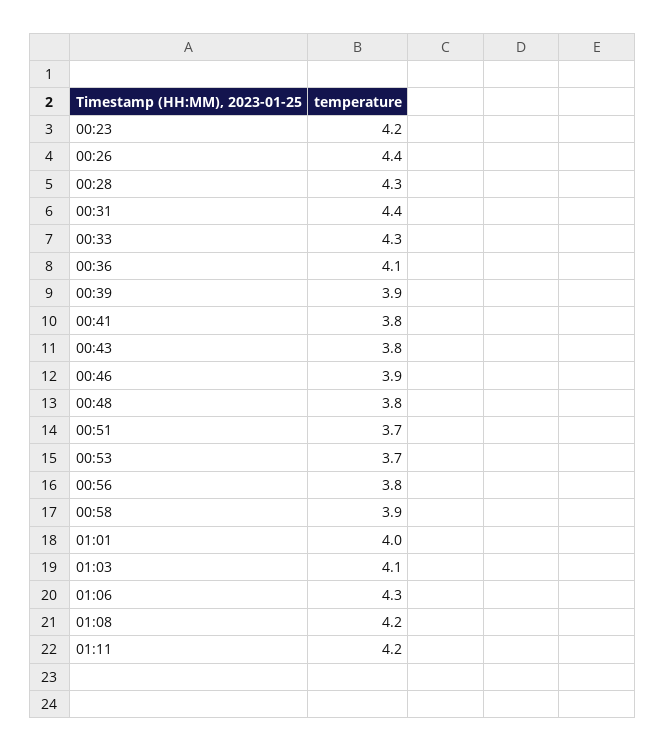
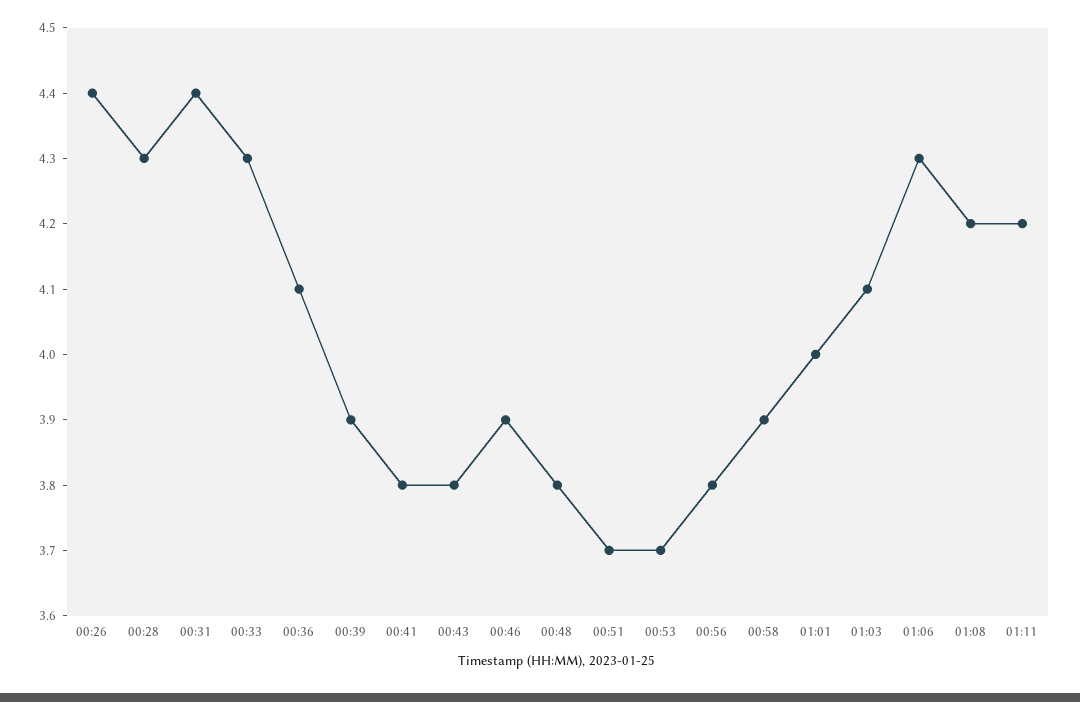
00:23: 4.2 -> none

